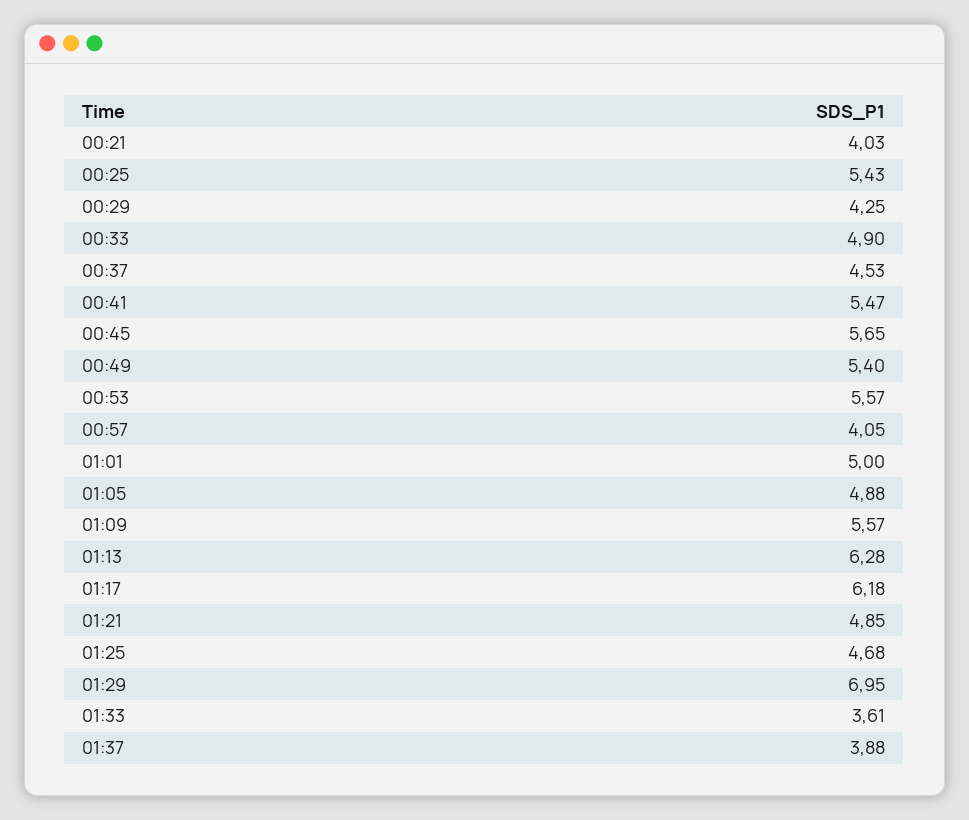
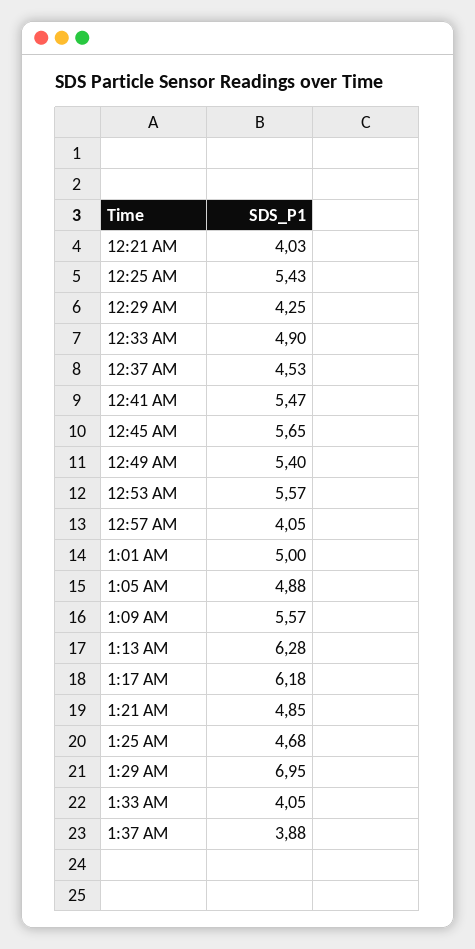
01:33: 3.61 -> 4.05

